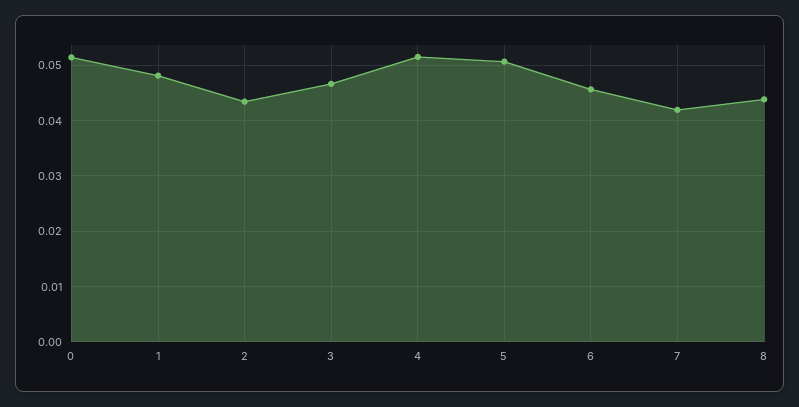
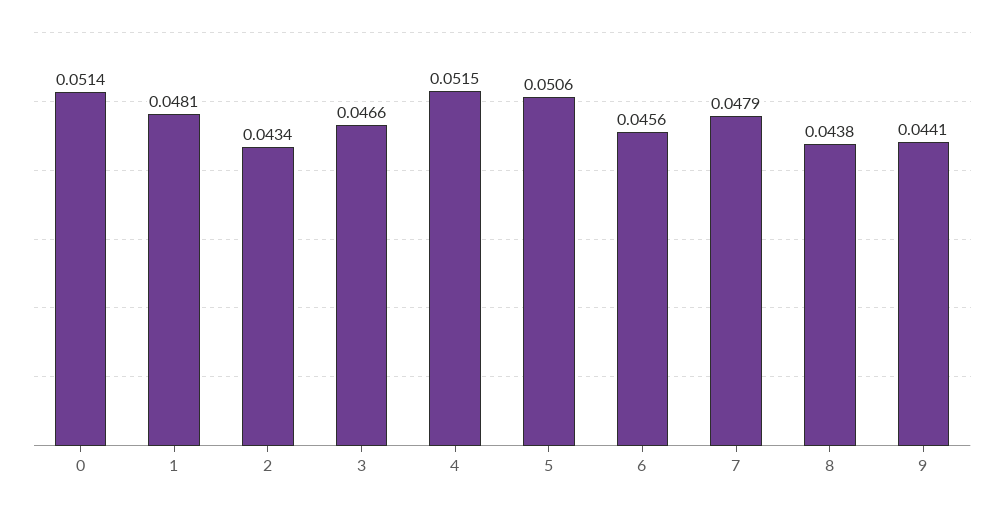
7: 0.042 -> 0.0479
9: none -> 0.0441

